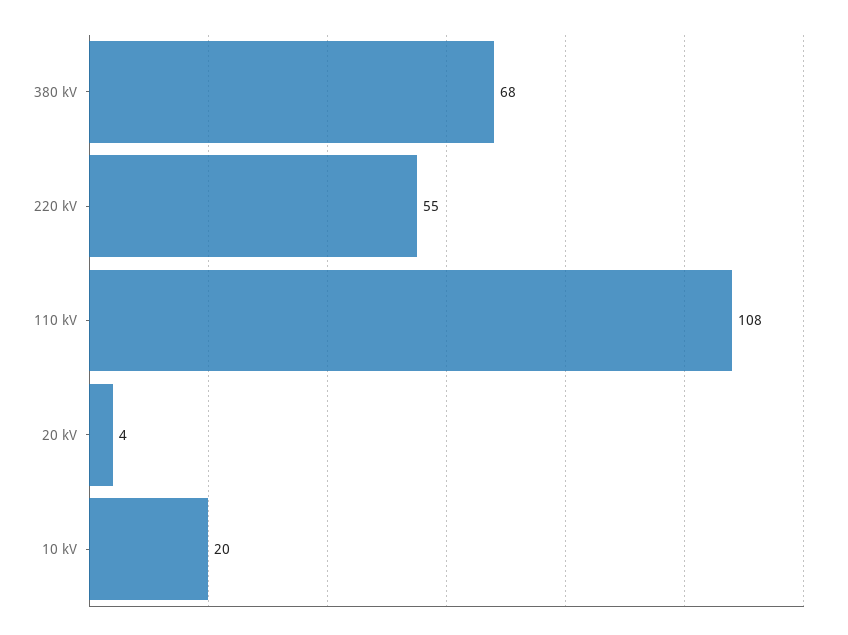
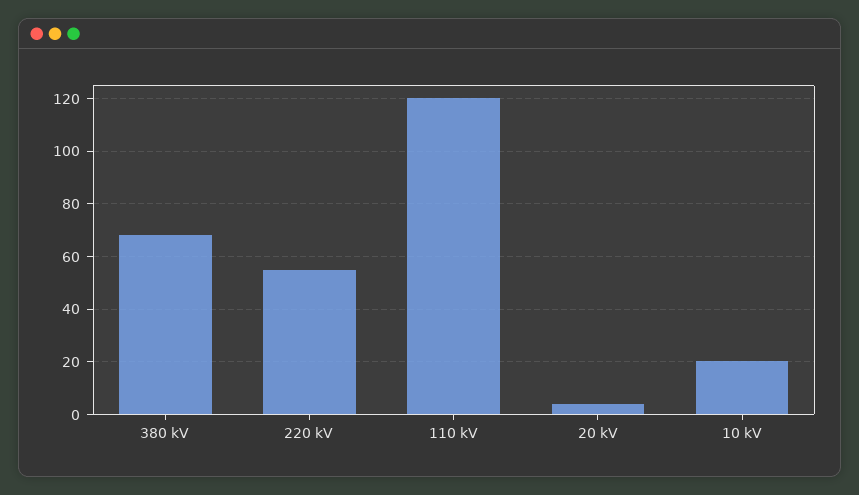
110 kV: 108 -> 120

